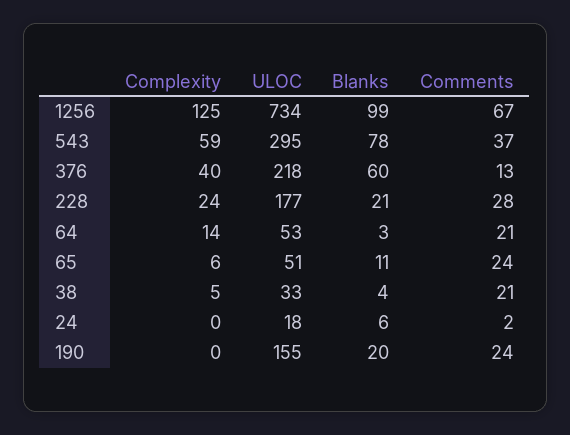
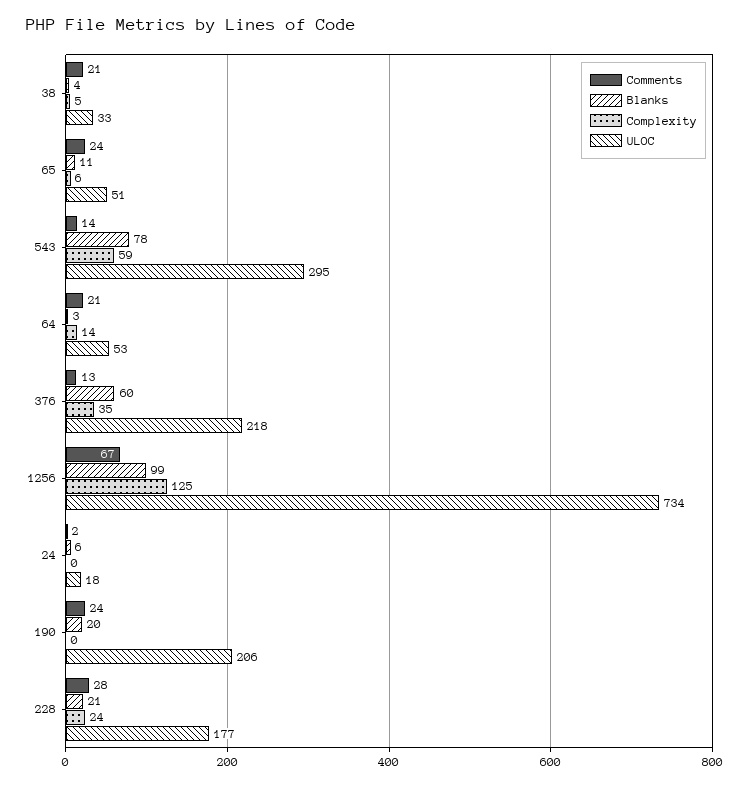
Comments, 543: 37 -> 14
Complexity, 376: 40 -> 35
ULOC, 190: 155 -> 206

